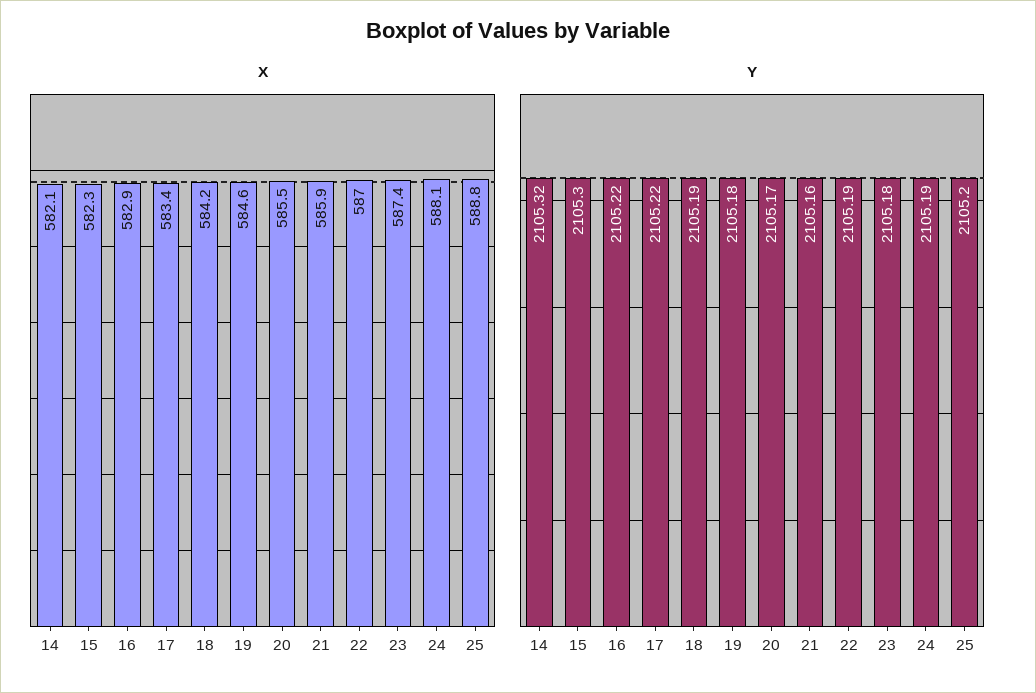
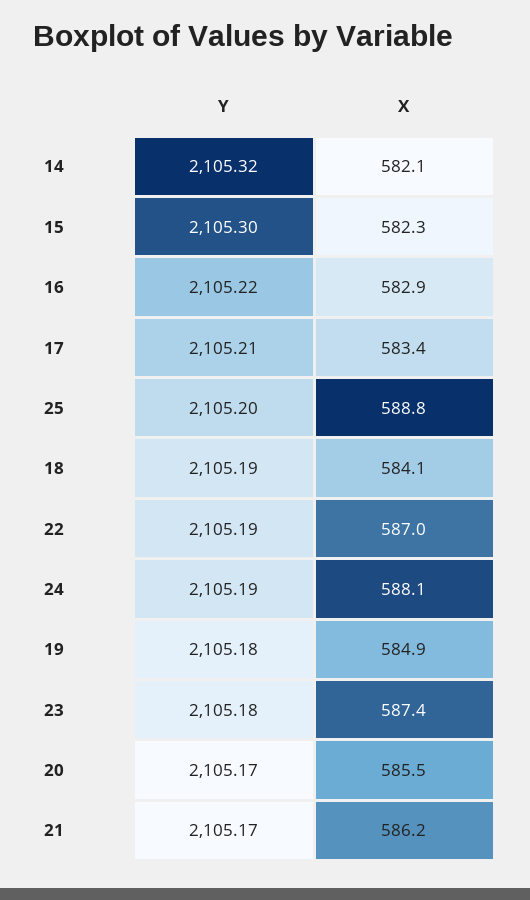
X, 18: 584.2 -> 584.1
X, 19: 584.6 -> 584.9
X, 21: 585.9 -> 586.2
Y, 17: 2105.22 -> 2105.21
Y, 21: 2105.16 -> 2105.17

